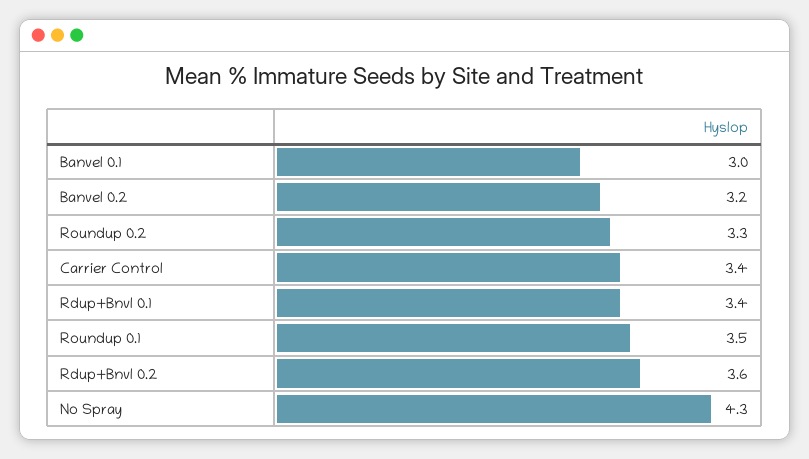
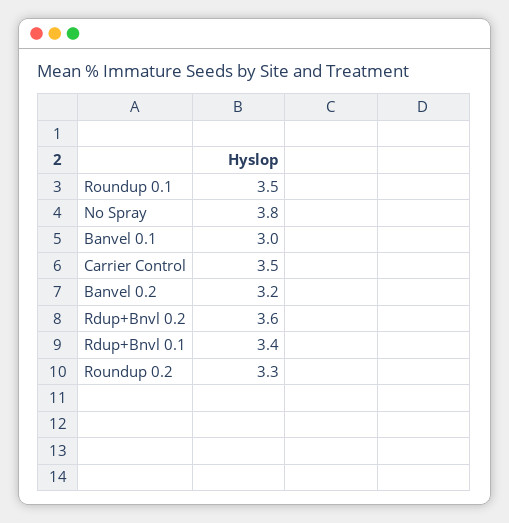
Carrier Control: 3.4 -> 3.5
No Spray: 4.3 -> 3.8

